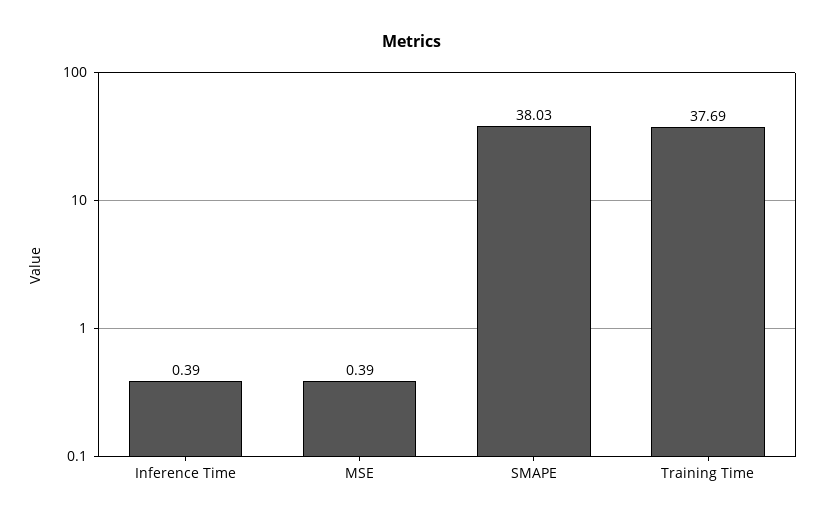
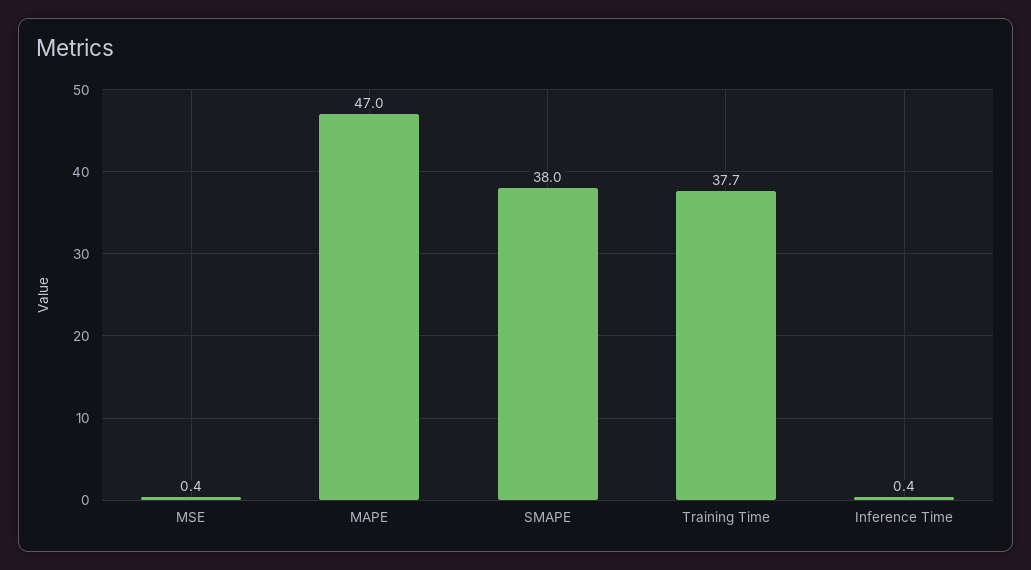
MAPE: none -> 47

